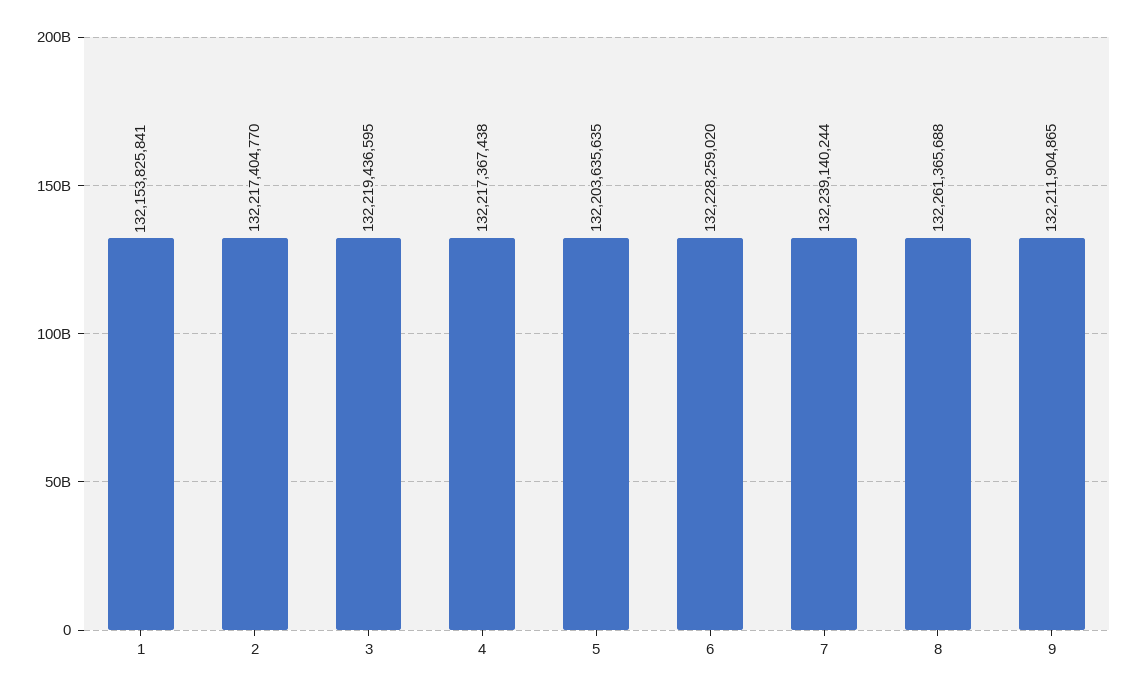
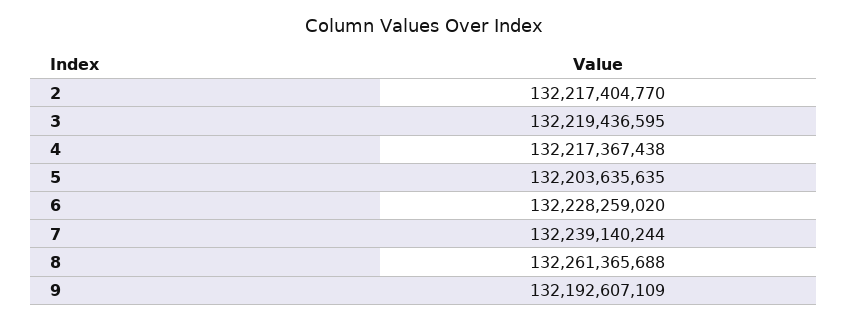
1: 132153825841 -> none
9: 132211904865 -> 132192607109

